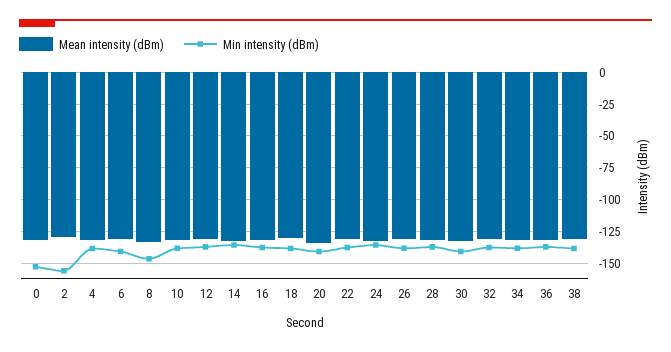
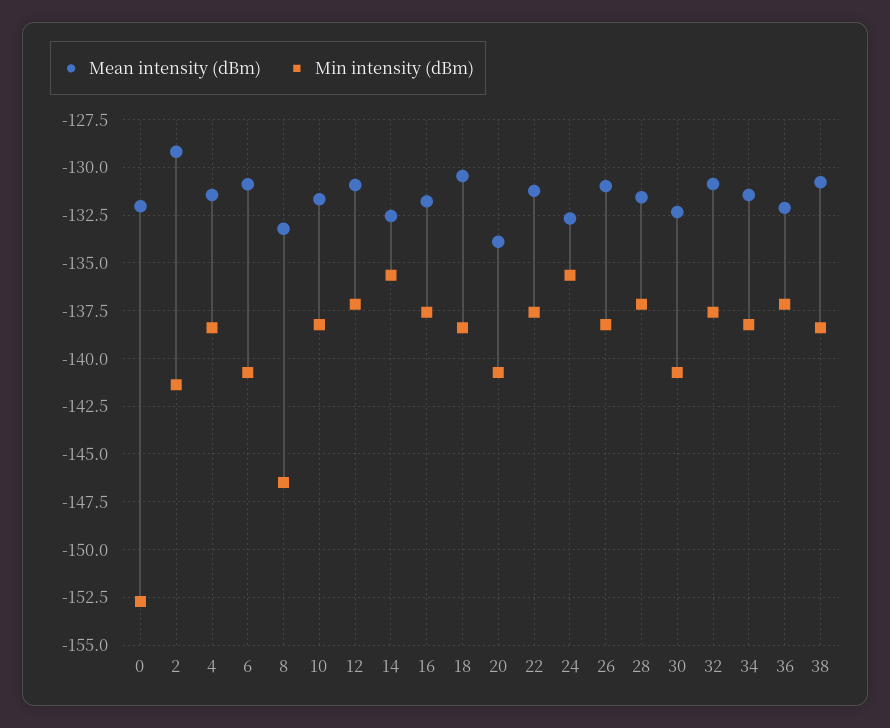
Min intensity (dBm), 2: -155 -> -141.5

